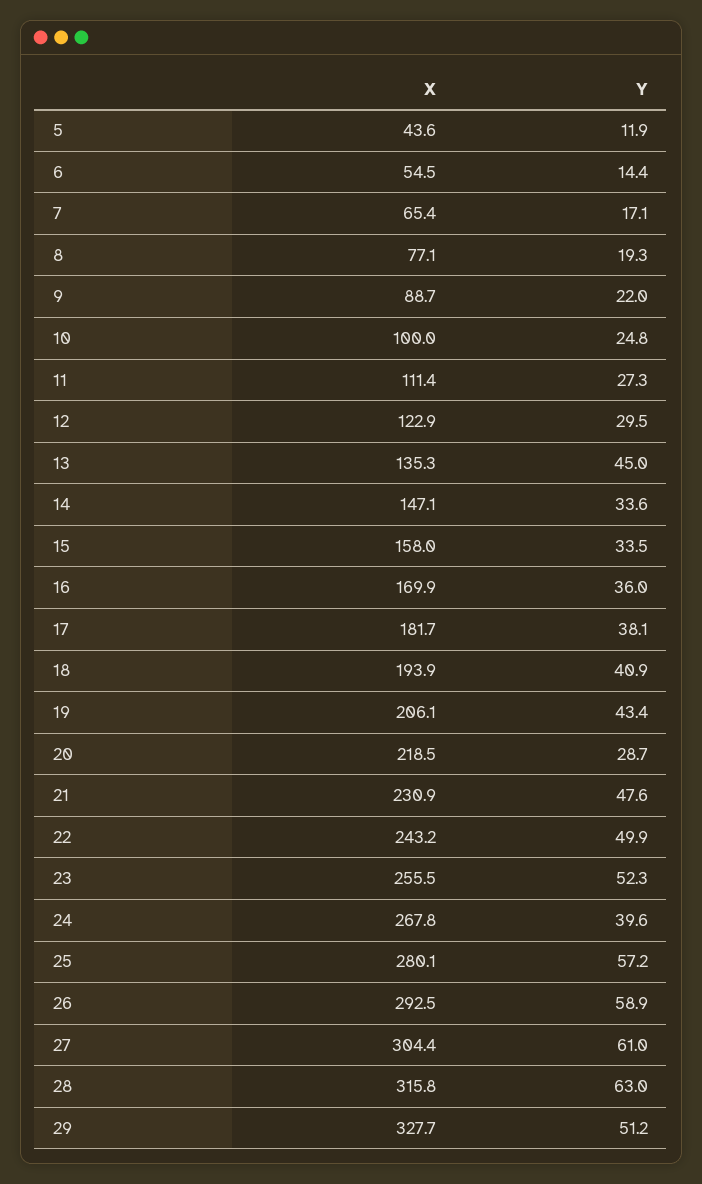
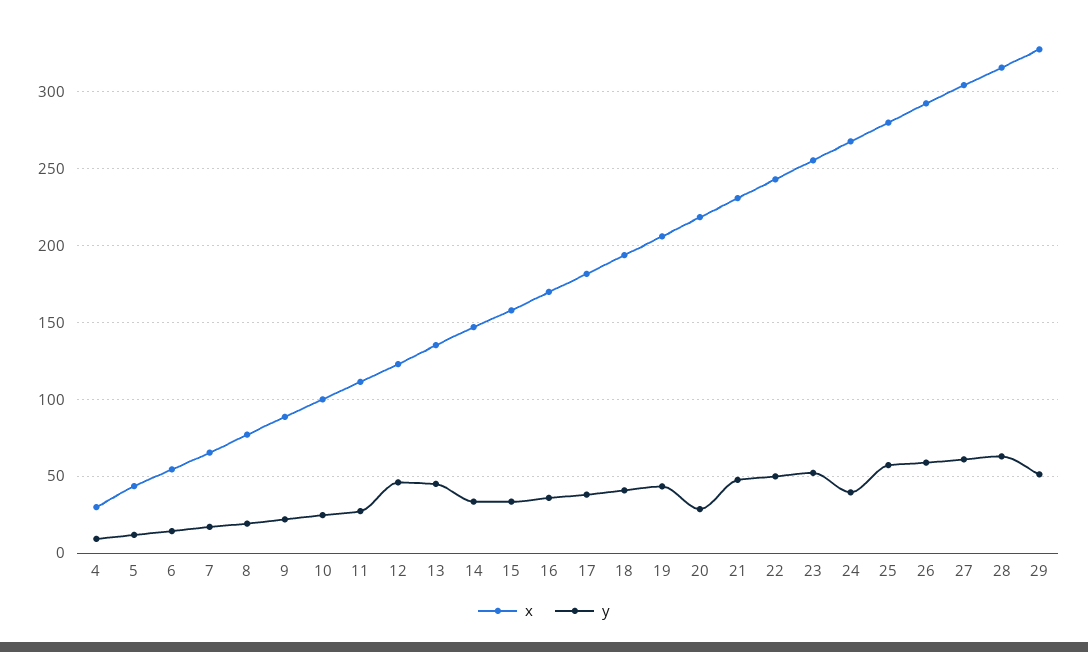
Y, 12: 29.5 -> 45
X, 4: none -> 30
Y, 4: none -> 10

